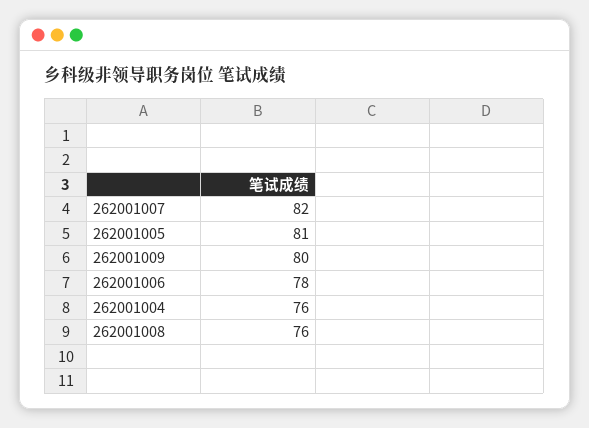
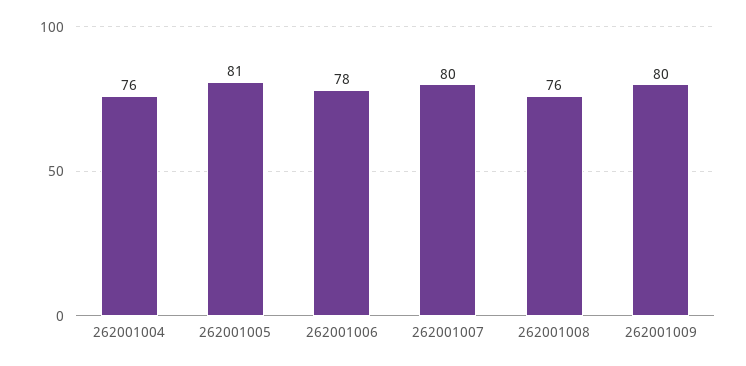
262001007: 82 -> 80

